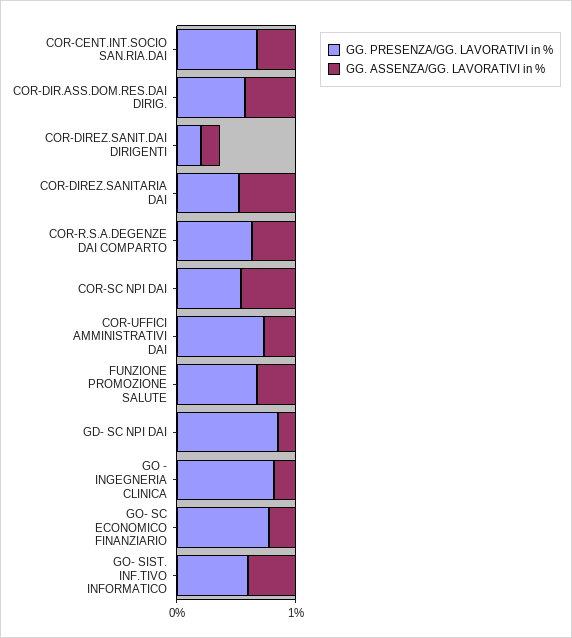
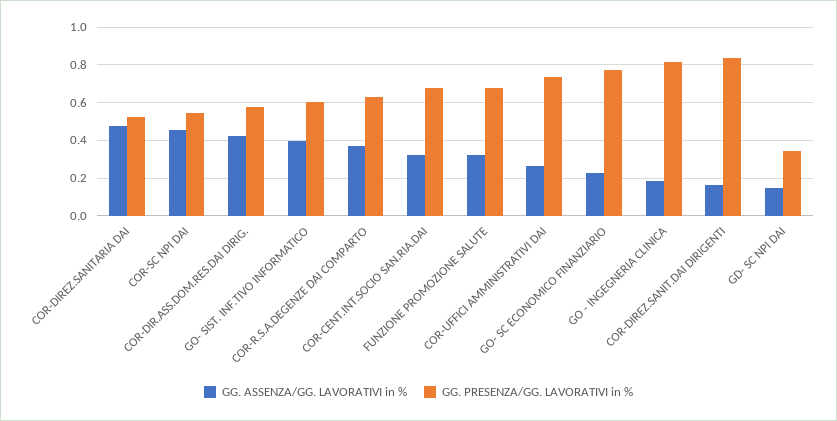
GG. PRESENZA/GG. LAVORATIVI in %, COR-DIREZ.SANIT.DAI DIRIGENTI: 0.2 -> 0.85
GG. PRESENZA/GG. LAVORATIVI in %, GD- SC NPI DAI: 0.8 -> 0.35

